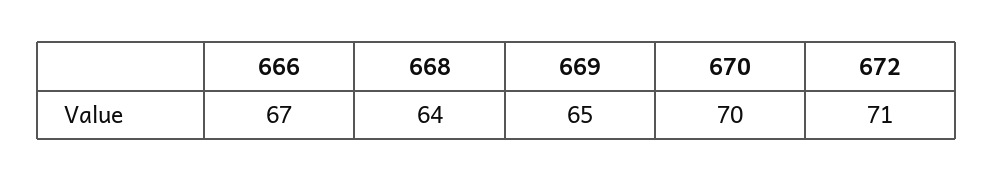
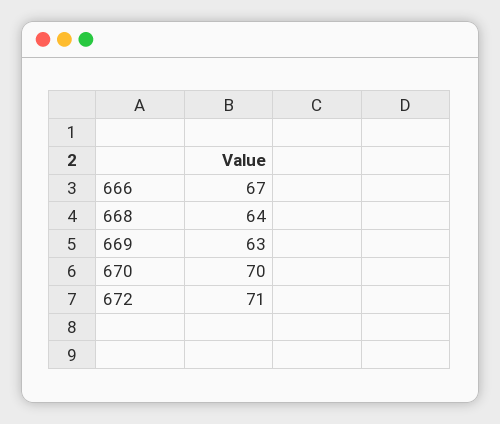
669: 65 -> 63

